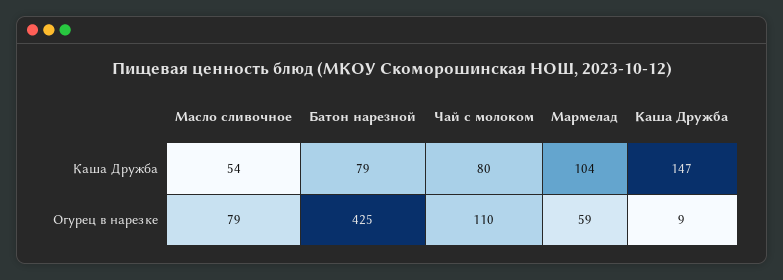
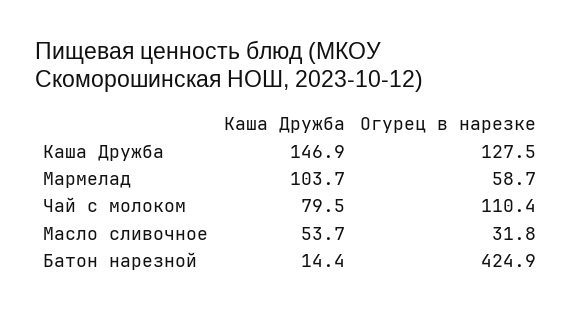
Батон нарезной, Каша Дружба: 79 -> 14.4
Масло сливочное, Огурец в нарезке: 79 -> 31.8
Каша Дружба, Огурец в нарезке: 9 -> 127.5

